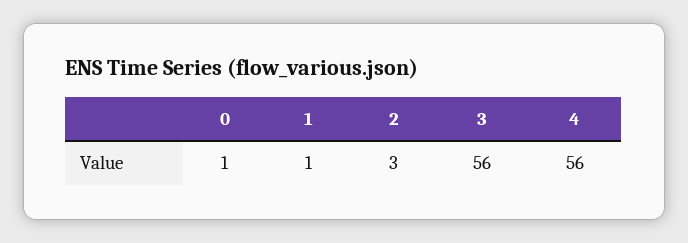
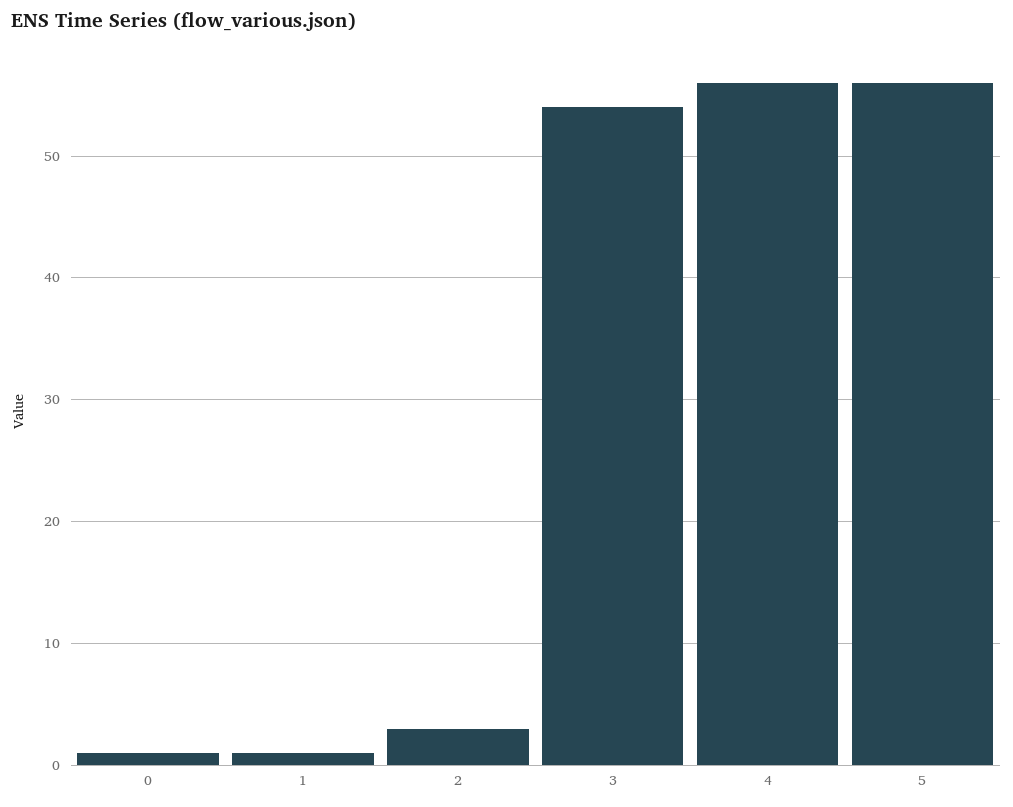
3: 56 -> 54
5: none -> 56

